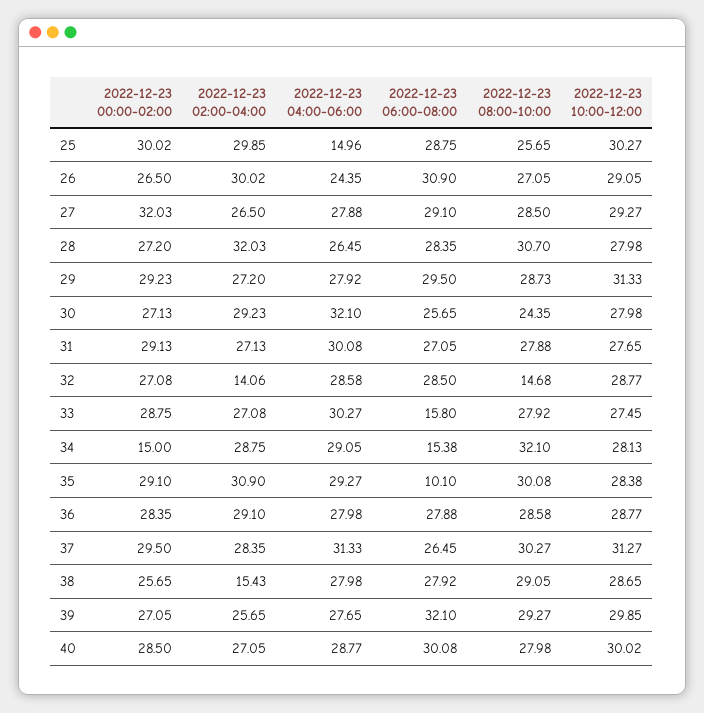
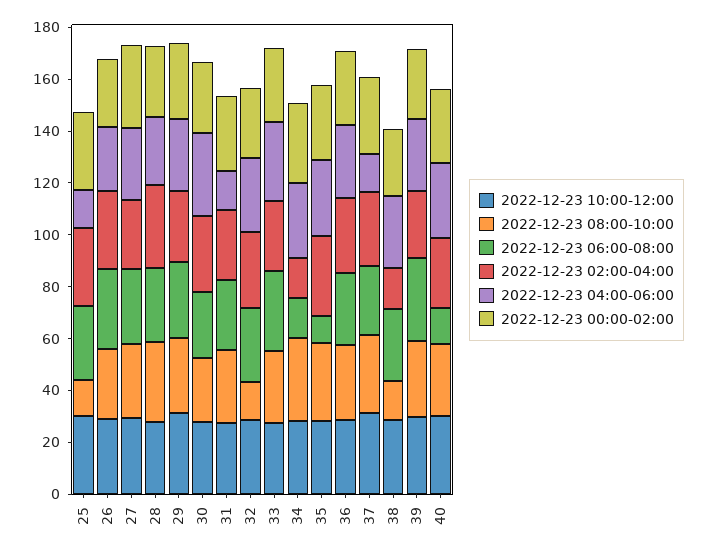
2022-12-23 08:00-10:00, 25: 25.65 -> 15
2022-12-23 04:00-06:00, 31: 30.08 -> 15
2022-12-23 02:00-04:00, 32: 14.06 -> 30
2022-12-23 06:00-08:00, 33: 15.8 -> 30
2022-12-23 00:00-02:00, 34: 15 -> 30
2022-12-23 02:00-04:00, 34: 28.75 -> 15
2022-12-23 04:00-06:00, 37: 31.33 -> 15
2022-12-23 08:00-10:00, 38: 29.05 -> 15
2022-12-23 06:00-08:00, 40: 30.08 -> 15

